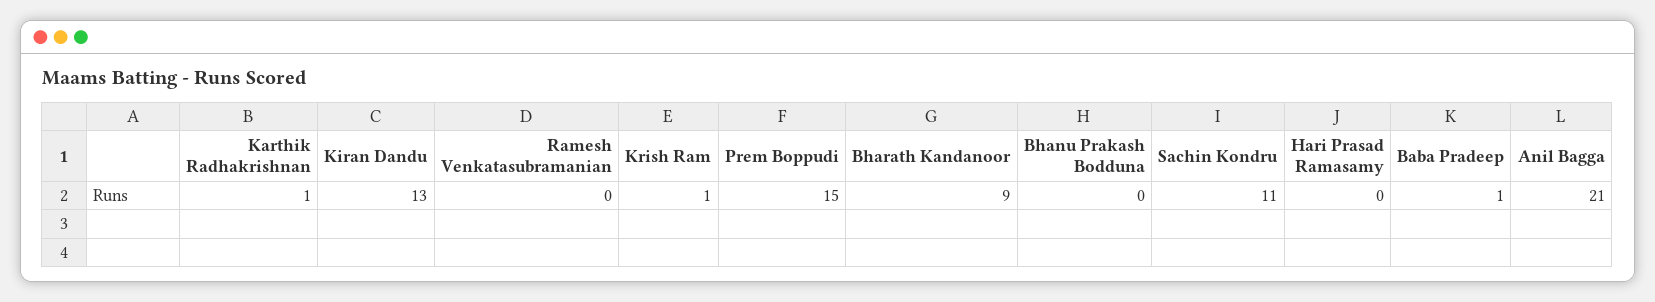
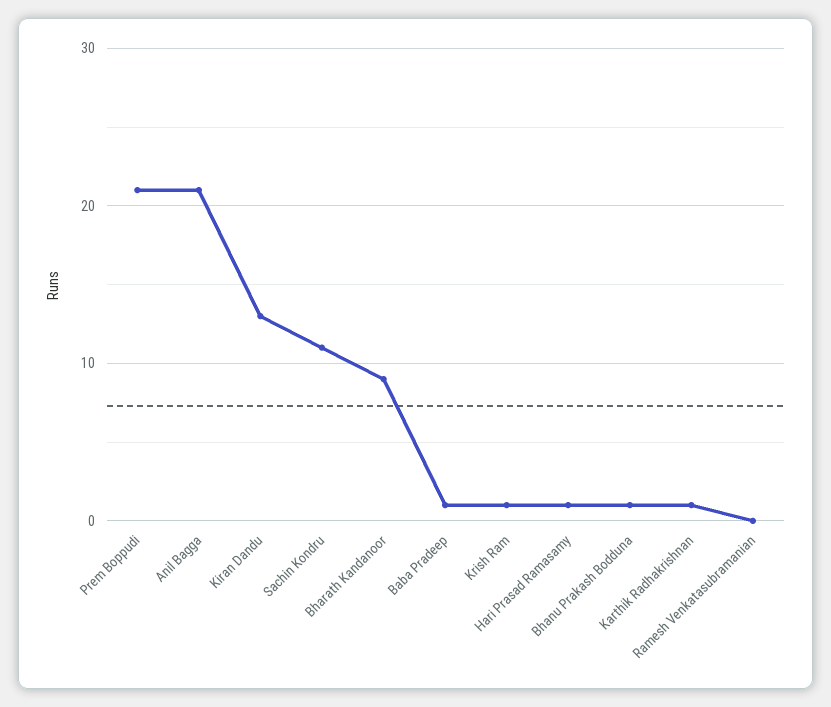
Prem Boppudi: 15 -> 21
Bhanu Prakash Bodduna: 0 -> 1
Hari Prasad Ramasamy: 0 -> 1

